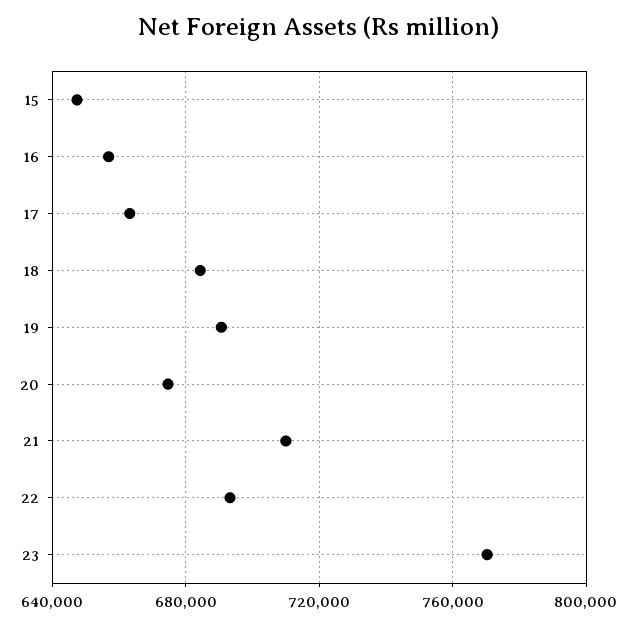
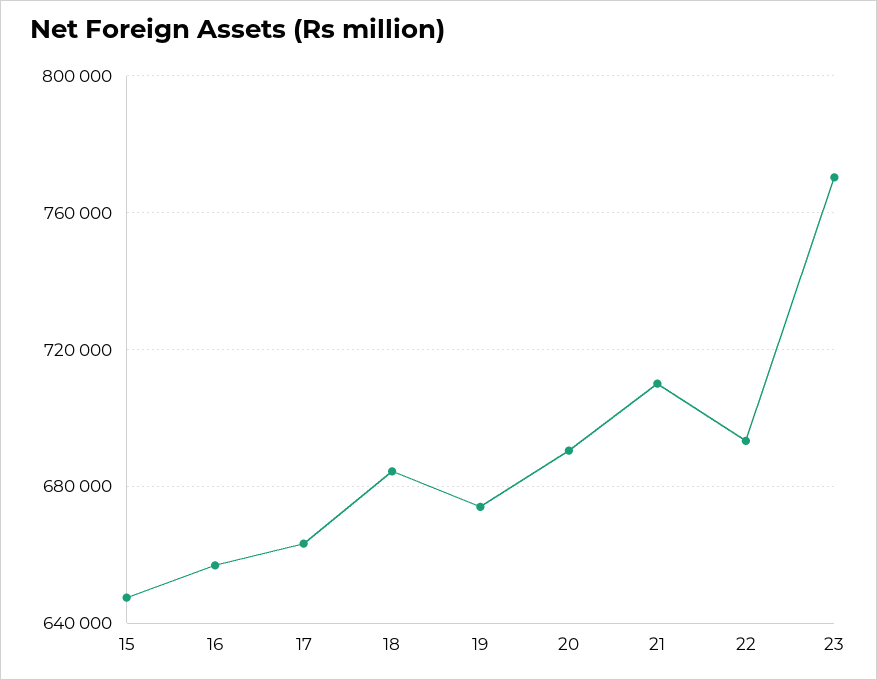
19: 690000 -> 675000
20: 675000 -> 690000

